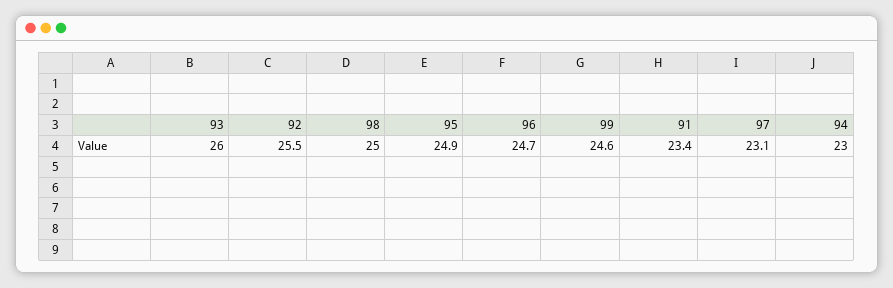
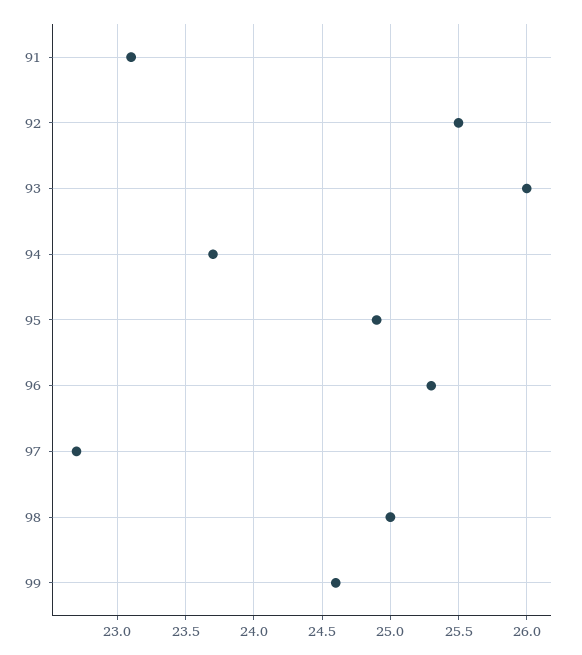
96: 24.7 -> 25.3
91: 23.4 -> 23.1
97: 23.1 -> 22.7
94: 23 -> 23.7

